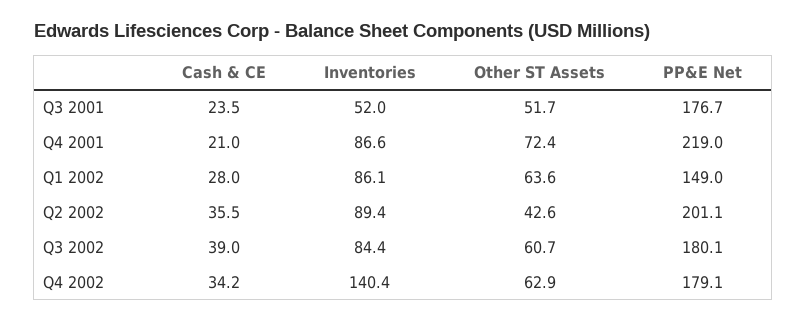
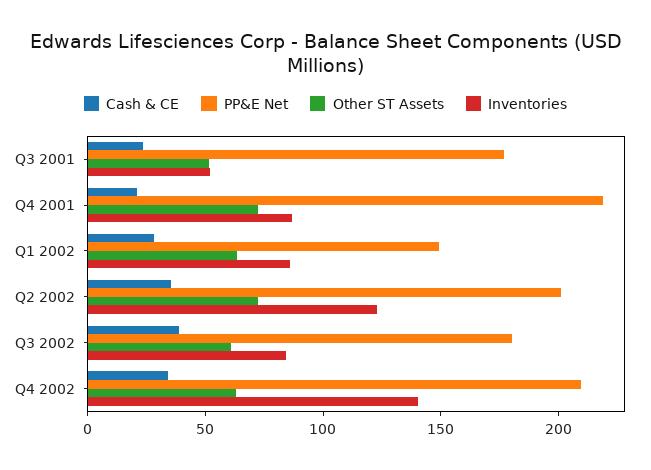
Inventories, Q2 2002: 89.4 -> 120
Other ST Assets, Q2 2002: 42.6 -> 70
PP&E Net, Q4 2002: 179.1 -> 210

